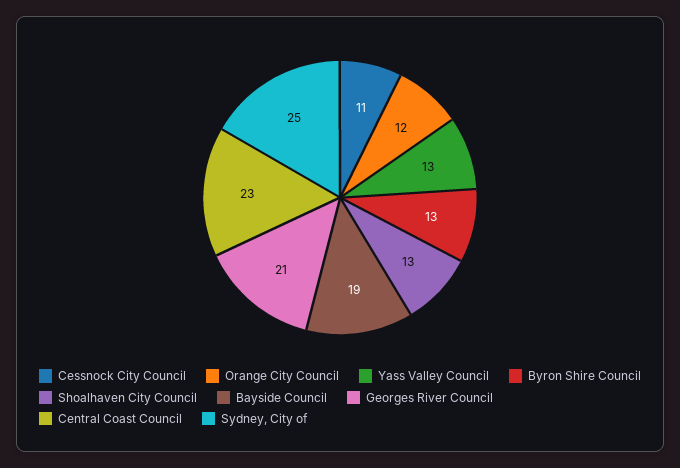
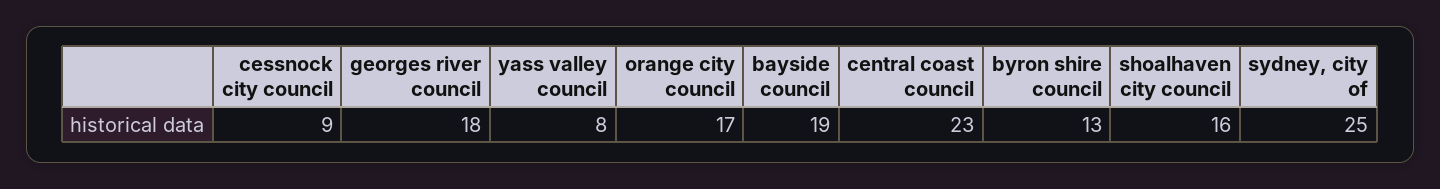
Cessnock City Council: 11 -> 9
Orange City Council: 12 -> 17
Yass Valley Council: 13 -> 8
Shoalhaven City Council: 13 -> 16
Georges River Council: 21 -> 18

